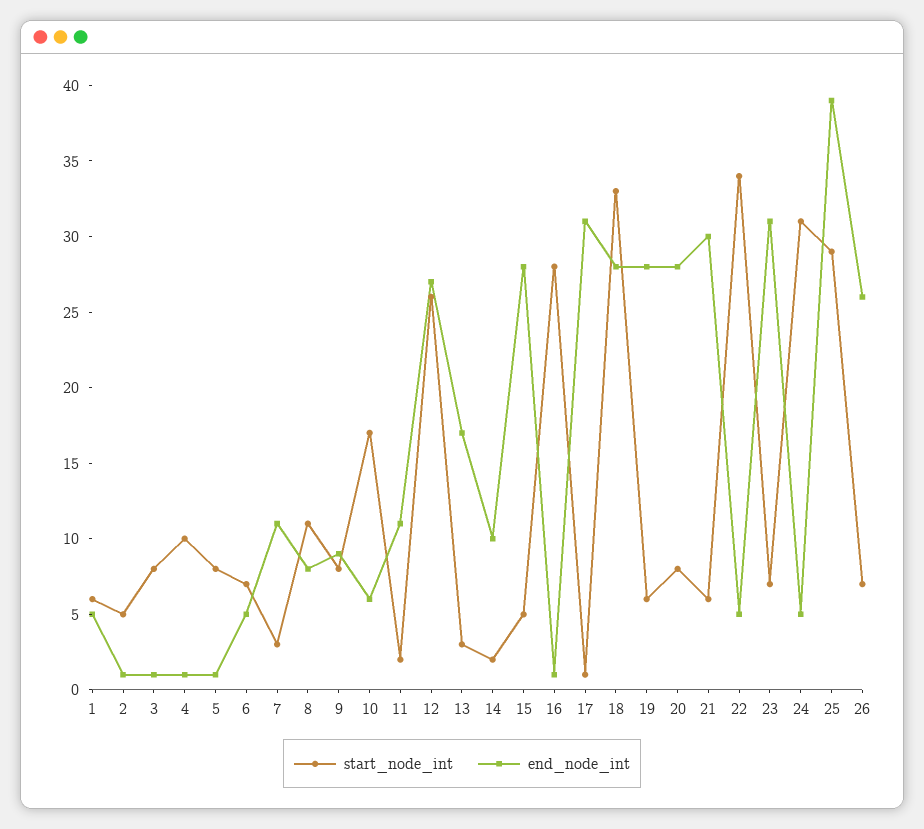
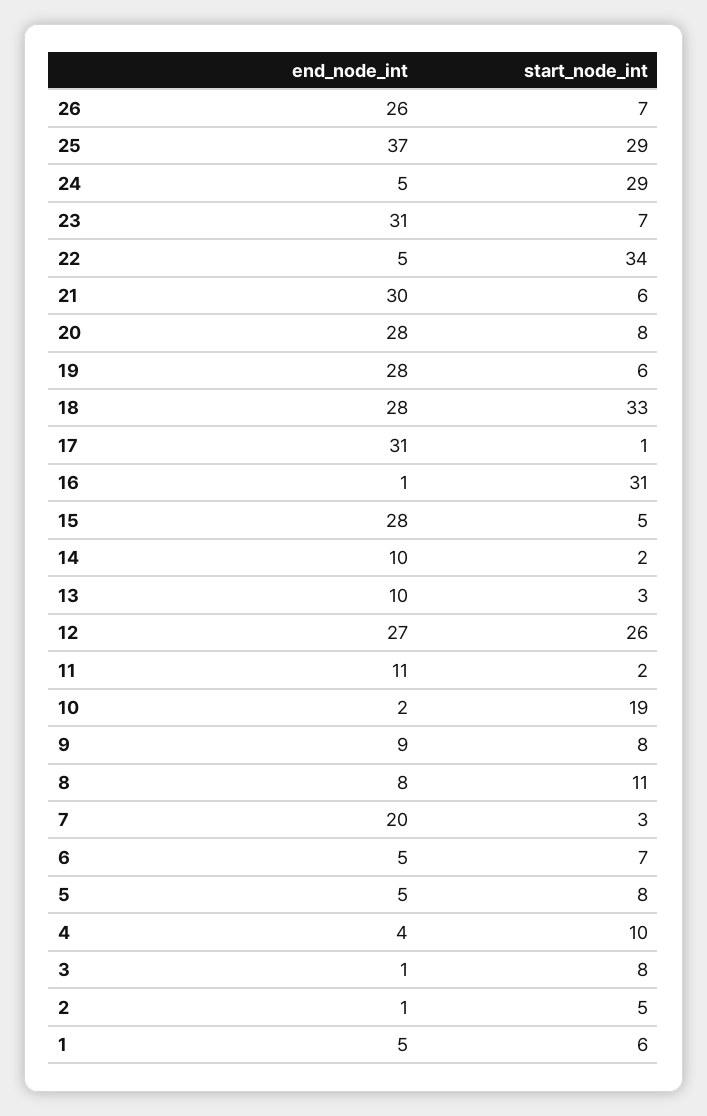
end_node_int, 4: 1 -> 4
end_node_int, 5: 1 -> 5
end_node_int, 7: 11 -> 20
start_node_int, 10: 17 -> 19
end_node_int, 10: 6 -> 2
end_node_int, 13: 17 -> 10
start_node_int, 16: 28 -> 31
start_node_int, 24: 31 -> 29
end_node_int, 25: 39 -> 37

